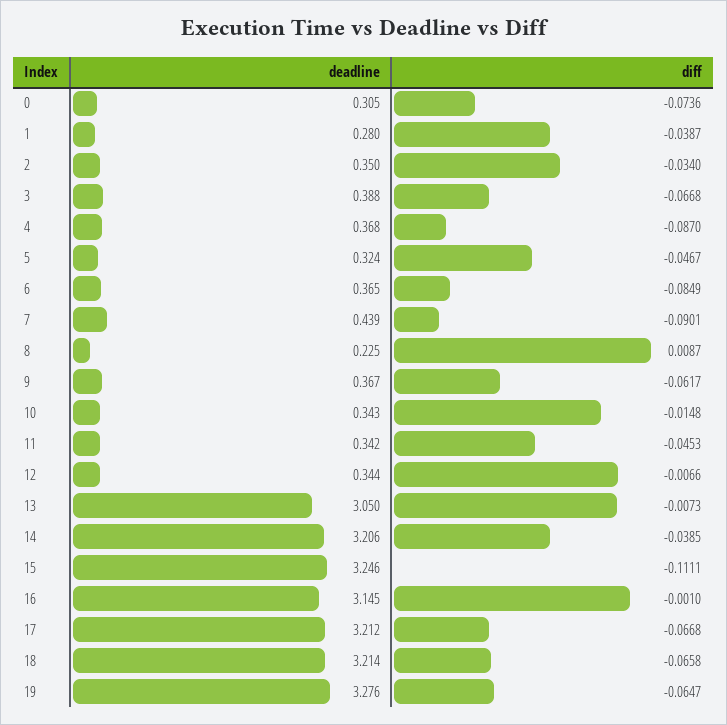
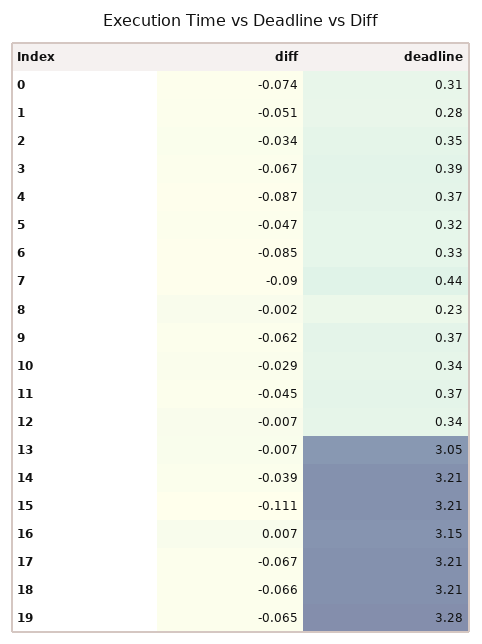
diff, 1: -0.0387 -> -0.051
deadline, 6: 0.365 -> 0.33
diff, 8: 0.0087 -> -0.002
diff, 10: -0.0148 -> -0.029
deadline, 11: 0.342 -> 0.37
deadline, 15: 3.246 -> 3.21
diff, 16: -0.001 -> 0.007

